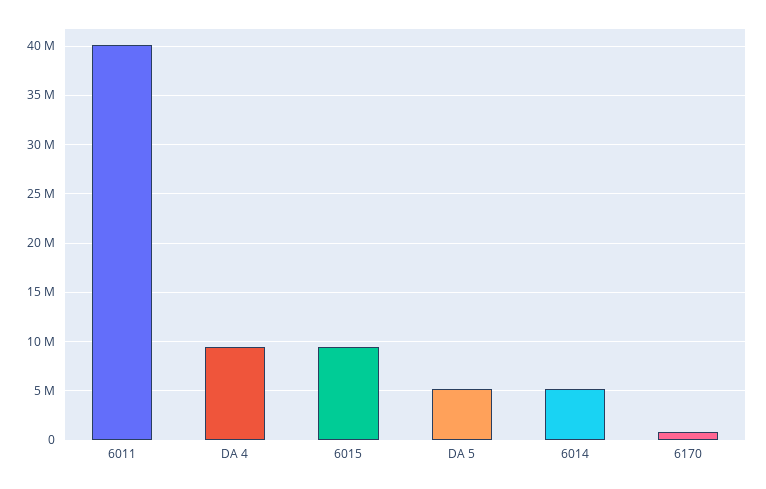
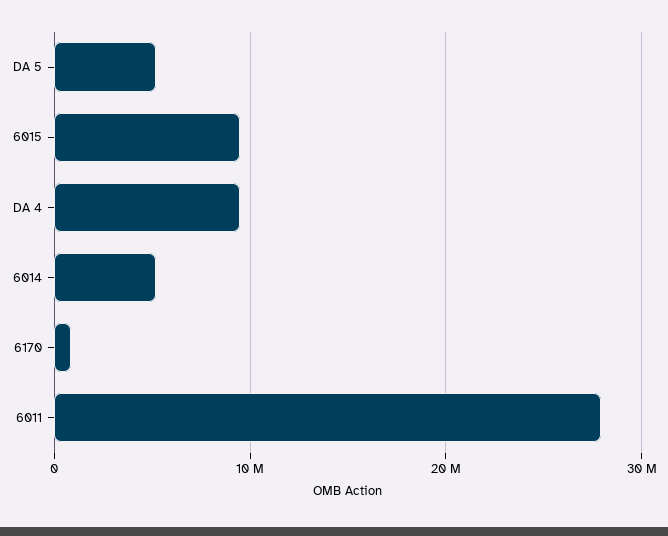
6011: 40000000 -> 28000000

